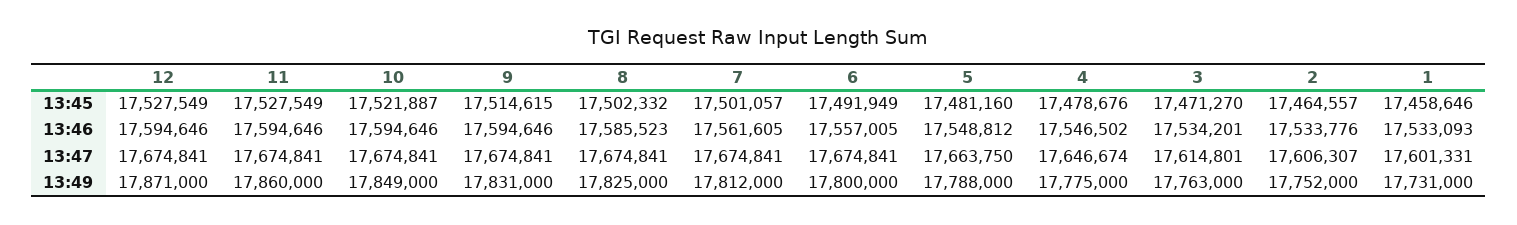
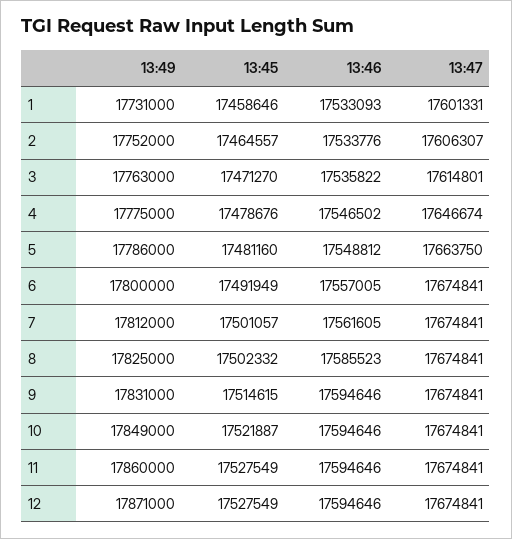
3, 13:46: 17534201 -> 17535822
5, 13:49: 17788000 -> 17786000

